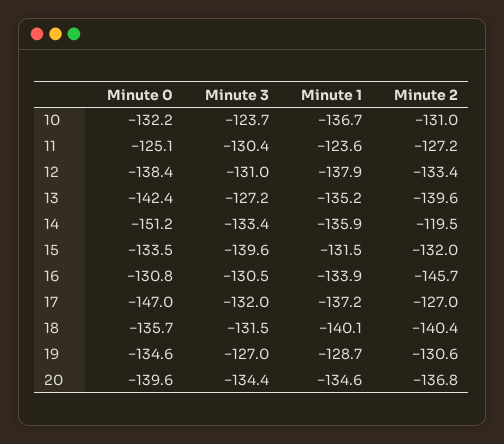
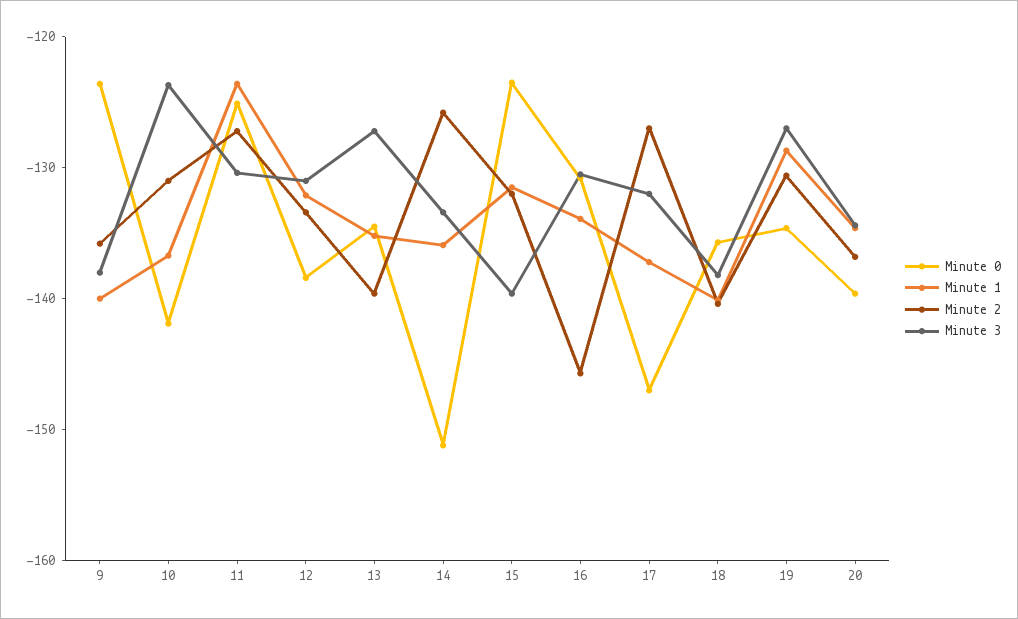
Minute 0, 10: -132.2 -> -142
Minute 1, 12: -137.9 -> -132
Minute 0, 13: -142.4 -> -134
Minute 2, 14: -119.5 -> -126
Minute 0, 15: -133.5 -> -124
Minute 3, 18: -131.5 -> -138
Minute 0, 9: none -> -124
Minute 1, 9: none -> -140
Minute 2, 9: none -> -136
Minute 3, 9: none -> -138

